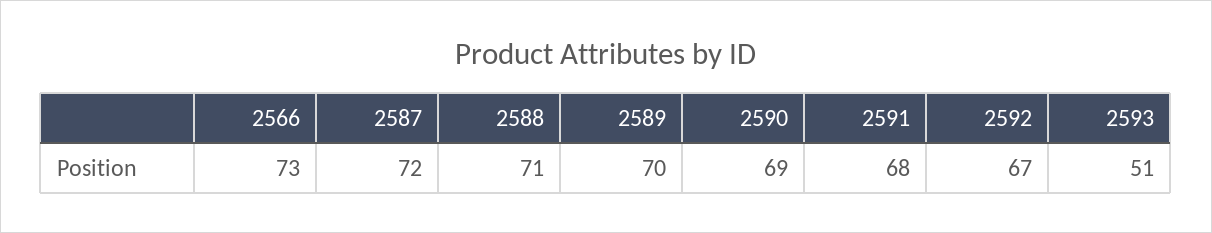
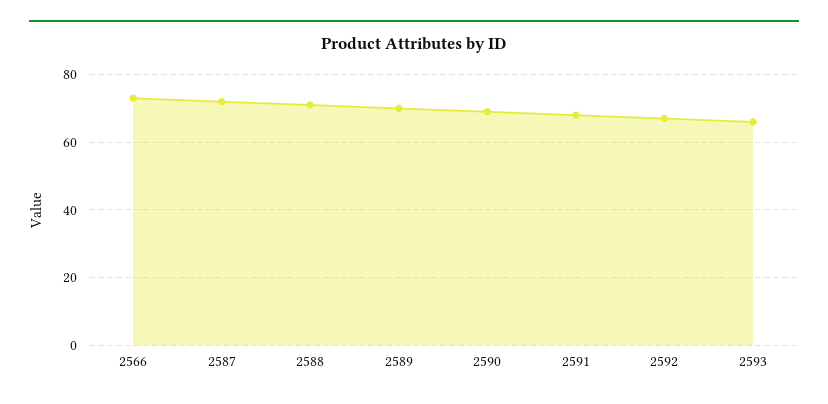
2593: 51 -> 65

